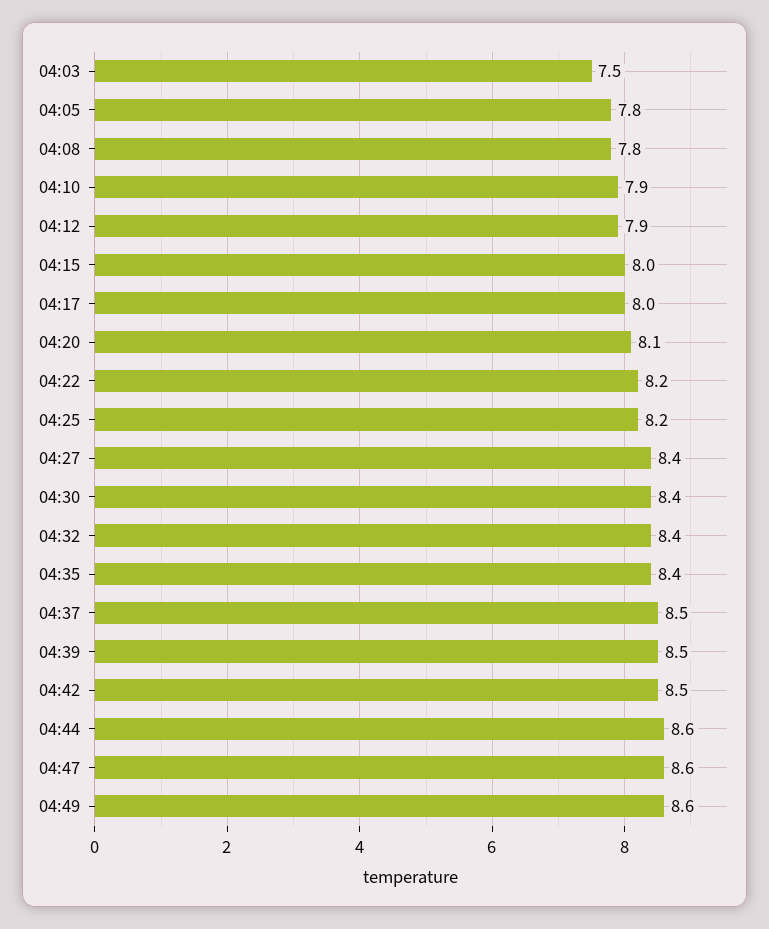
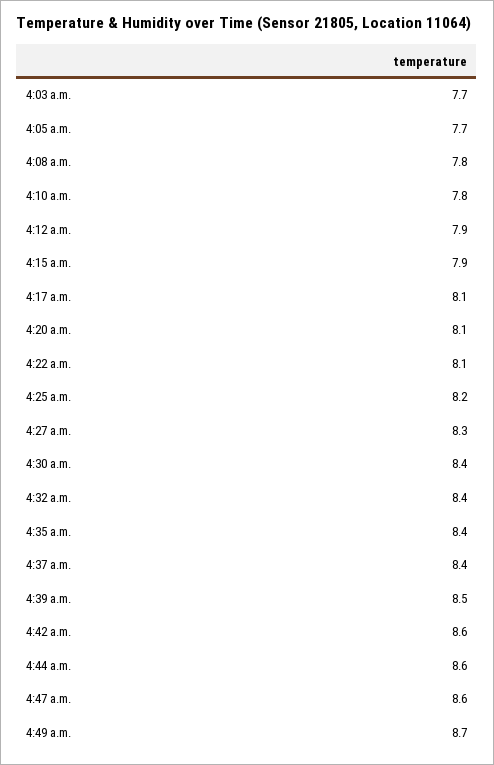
04:03: 7.5 -> 7.7
04:05: 7.8 -> 7.7
04:10: 7.9 -> 7.8
04:15: 8 -> 7.9
04:17: 8 -> 8.1
04:22: 8.2 -> 8.1
04:27: 8.4 -> 8.3
04:37: 8.5 -> 8.4
04:42: 8.5 -> 8.6
04:49: 8.6 -> 8.7

